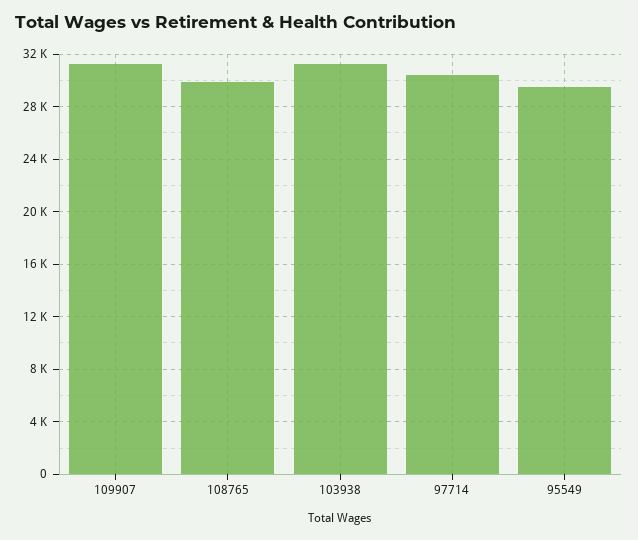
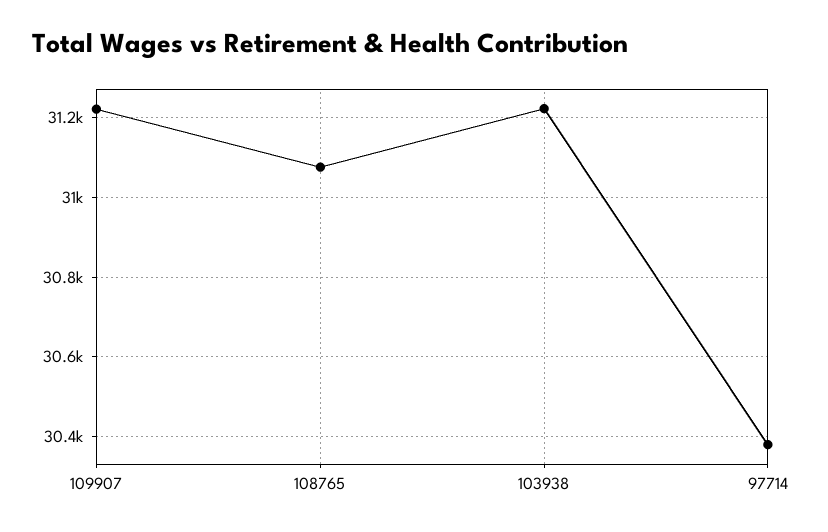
108765: 30000 -> 31080
95549: 29500 -> none

